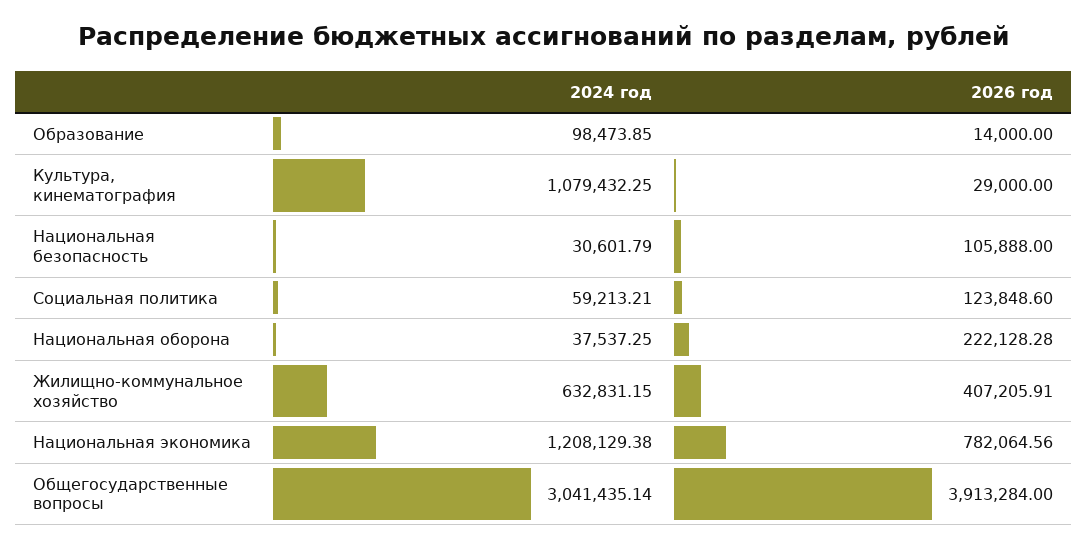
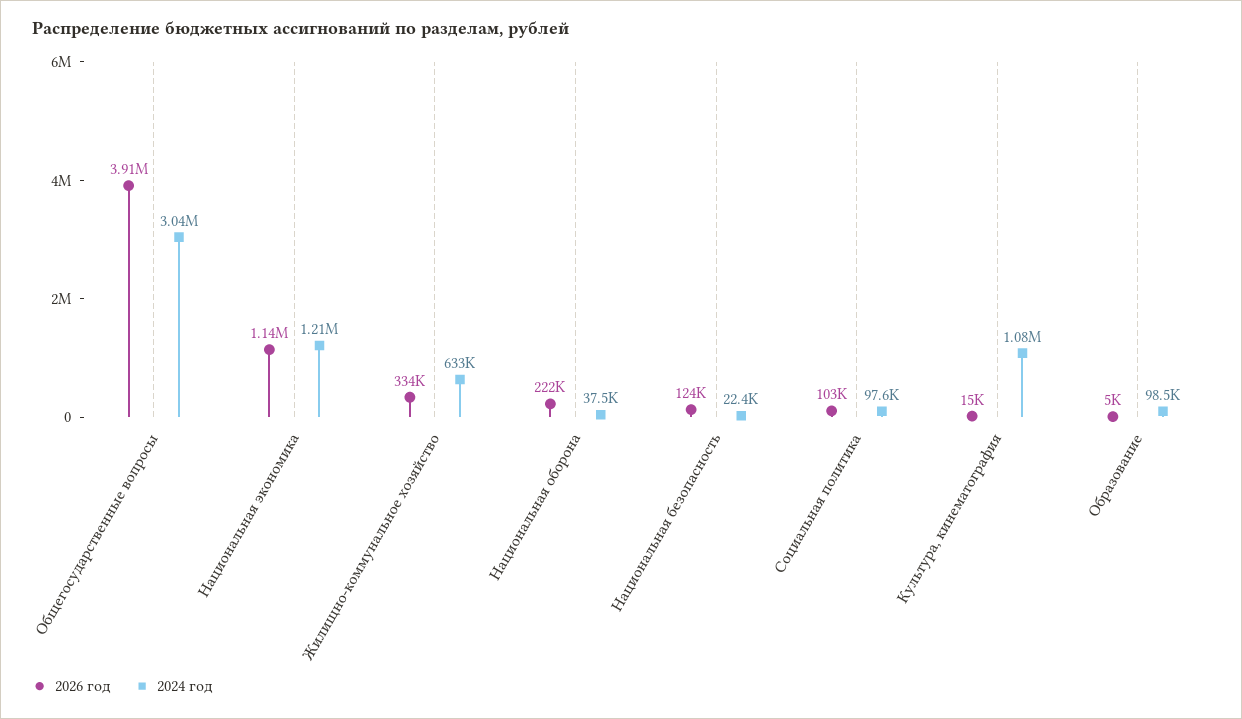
2026 год, Образование: 14000 -> 5000
2026 год, Культура, кинематография: 29000 -> 15000
2024 год, Национальная безопасность: 30601.79 -> 22400
2026 год, Национальная безопасность: 105888 -> 124000
2024 год, Социальная политика: 59213.21 -> 97600
2026 год, Социальная политика: 123848.6 -> 103000
2026 год, Жилищно-коммунальное хозяйство: 407205.91 -> 334000
2026 год, Национальная экономика: 782064.56 -> 1140000

